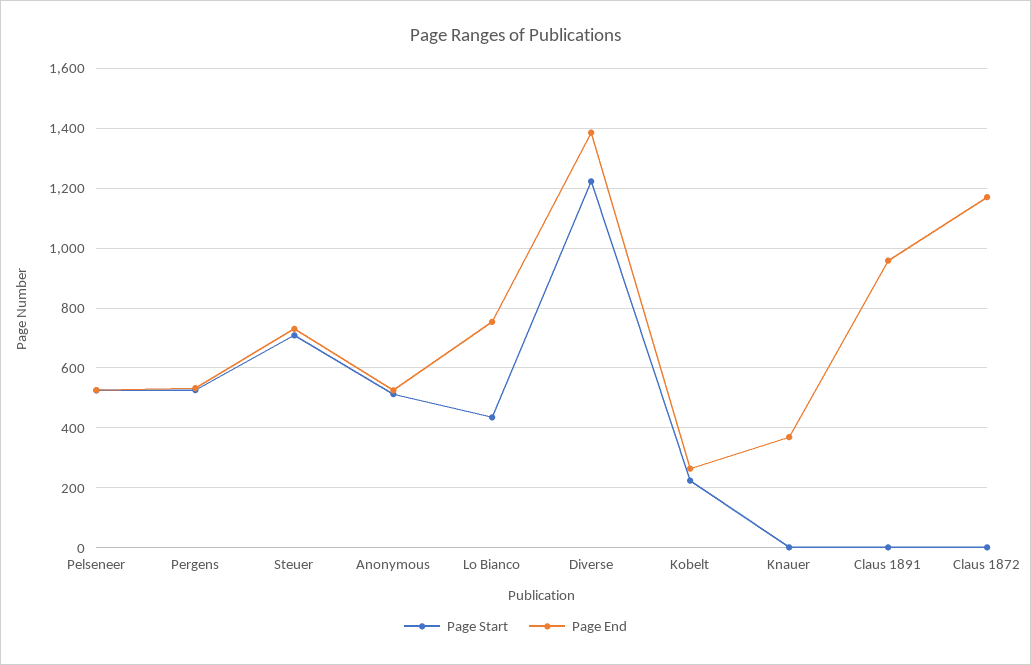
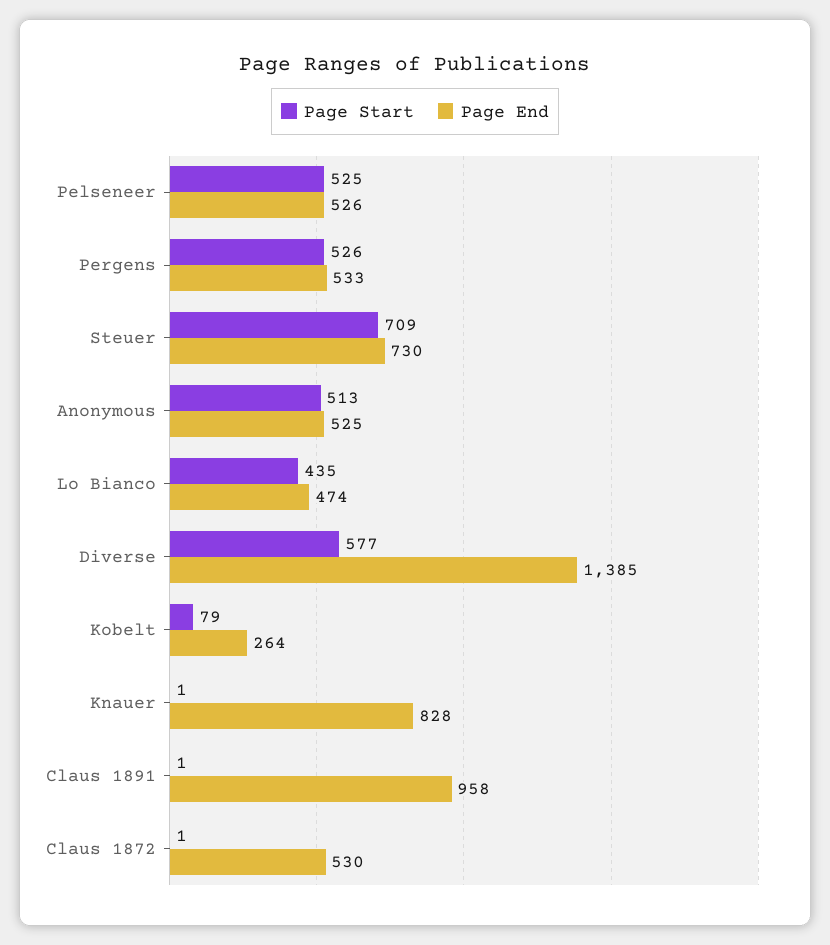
Page End, Lo Bianco: 750 -> 474
Page Start, Diverse: 1225 -> 577
Page Start, Kobelt: 225 -> 79
Page End, Knauer: 375 -> 828
Page End, Claus 1872: 1175 -> 530

